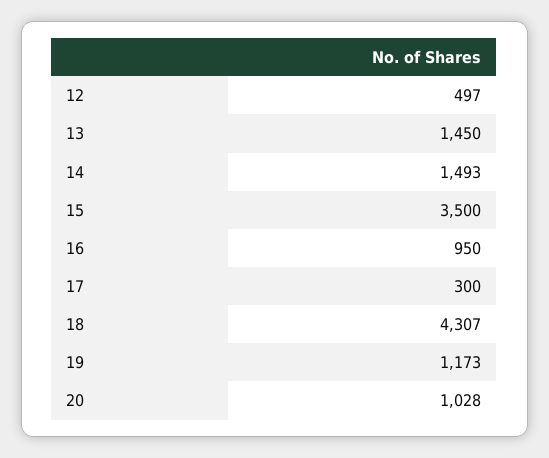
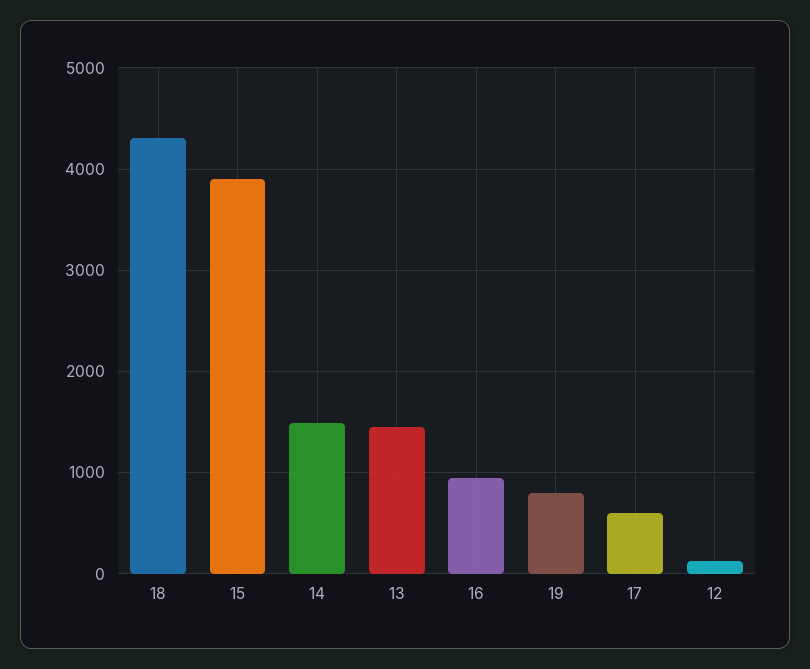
12: 497 -> 100
15: 3500 -> 3900
17: 300 -> 600
19: 1173 -> 800
20: 1028 -> none

